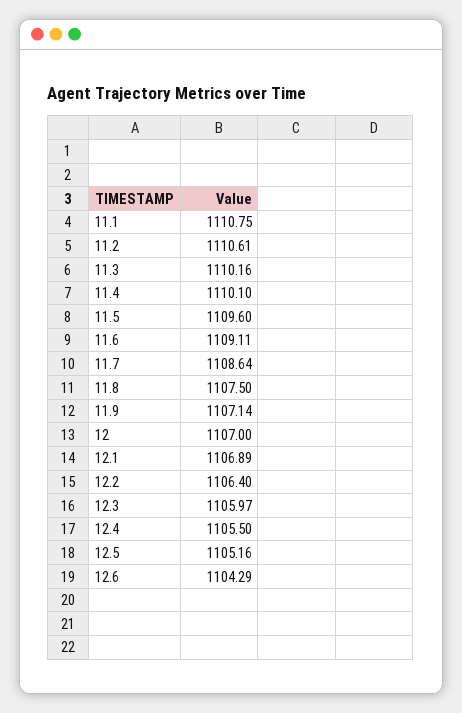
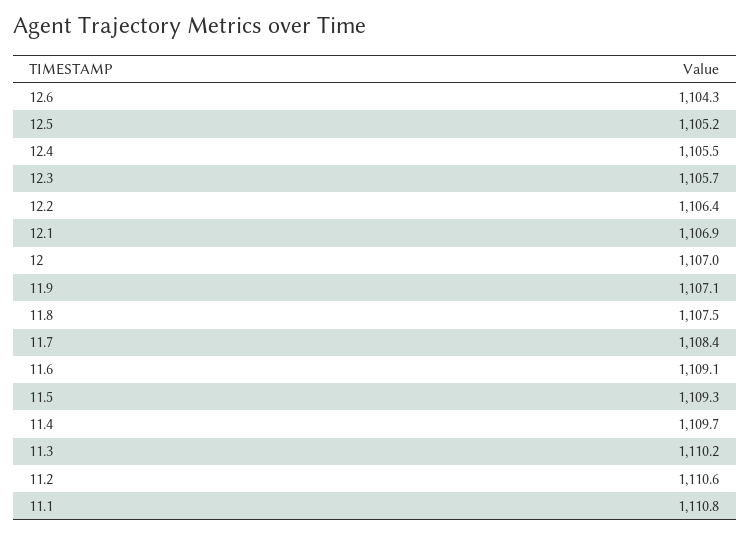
11.4: 1110.1 -> 1109.7
11.5: 1109.6 -> 1109.3
11.7: 1108.64 -> 1108.4
12.3: 1105.97 -> 1105.7

